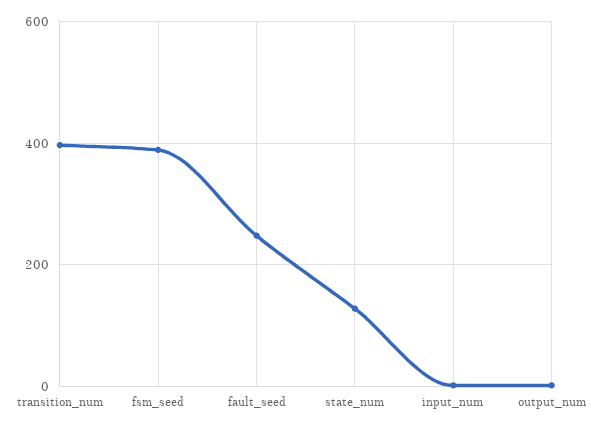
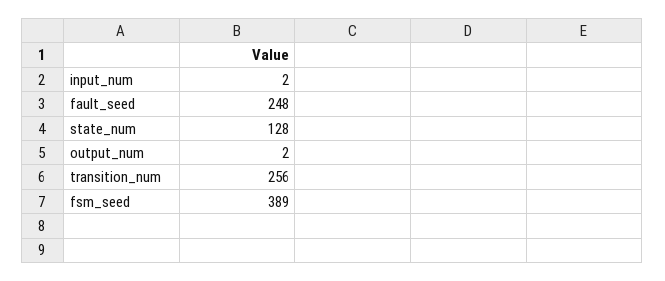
transition_num: 400 -> 256

